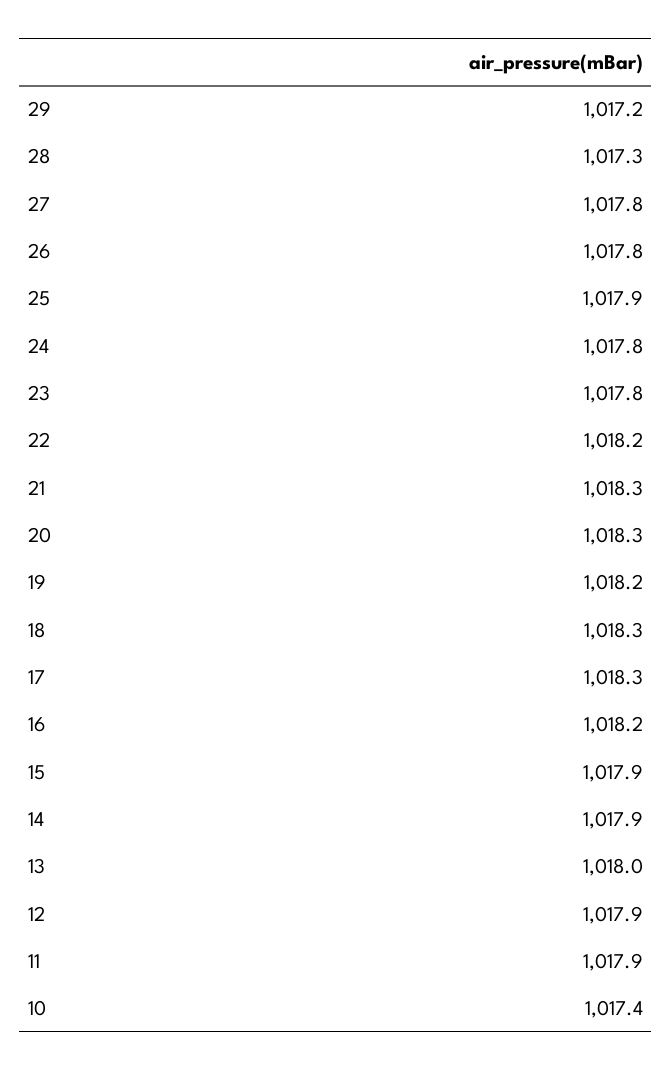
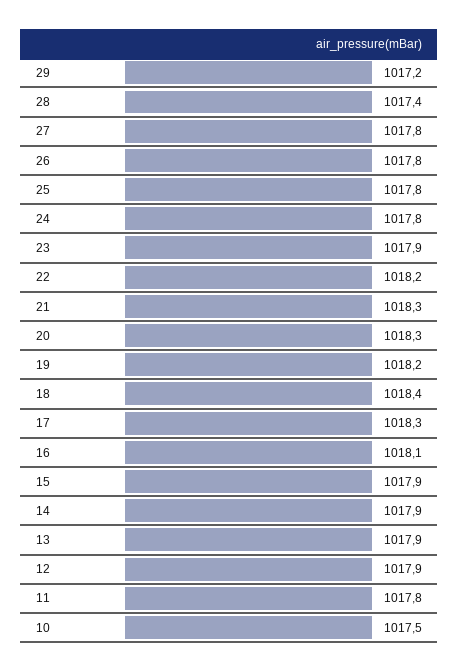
28: 1017.3 -> 1017.4
25: 1017.9 -> 1017.8
23: 1017.8 -> 1017.9
18: 1018.3 -> 1018.4
16: 1018.2 -> 1018.1
13: 1018 -> 1017.9
11: 1017.9 -> 1017.8
10: 1017.4 -> 1017.5

